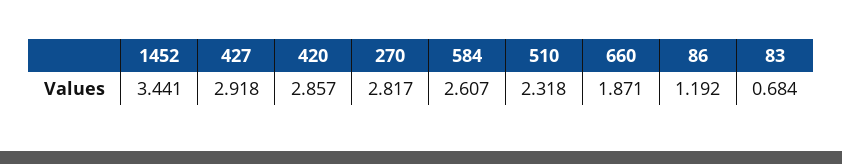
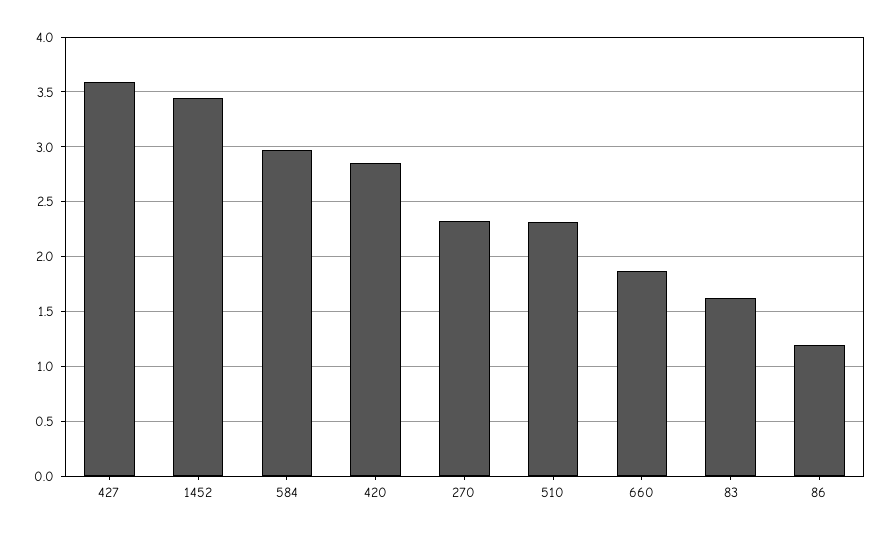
427: 2.918 -> 3.6
270: 2.817 -> 2.3
584: 2.607 -> 3
83: 0.684 -> 1.6

